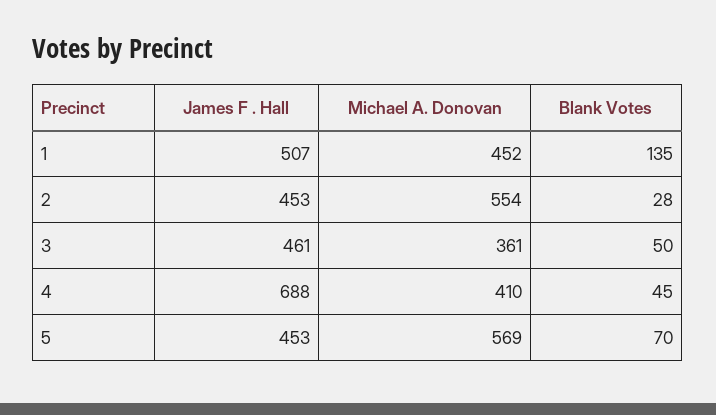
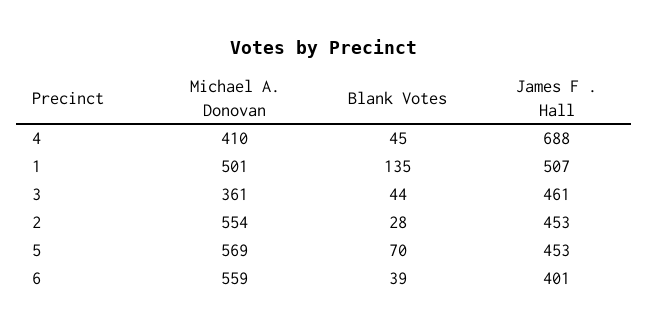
Michael A. Donovan, 1: 452 -> 501
Blank Votes, 3: 50 -> 44
Michael A. Donovan, 6: none -> 559
Blank Votes, 6: none -> 39
James F . Hall, 6: none -> 401

